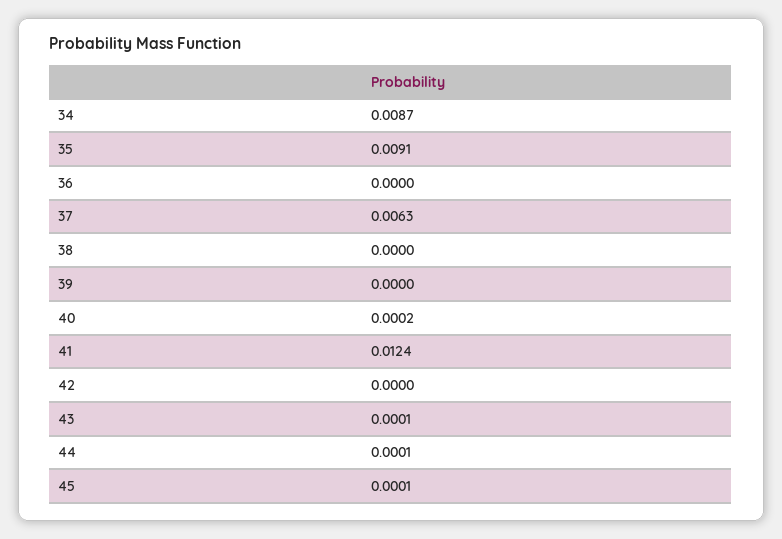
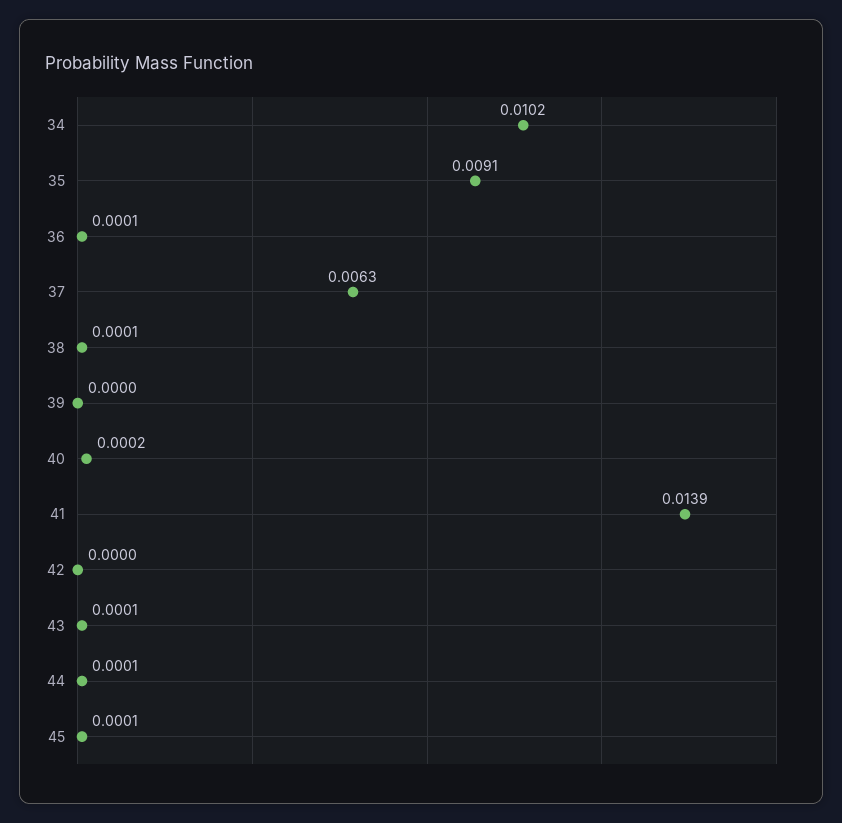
34: 0.0087 -> 0.0102
36: 0 -> 0.0001
38: 0 -> 0.0001
41: 0.0124 -> 0.0139

